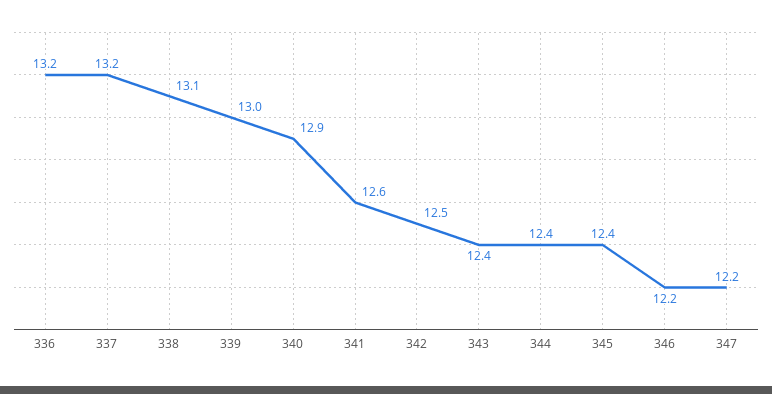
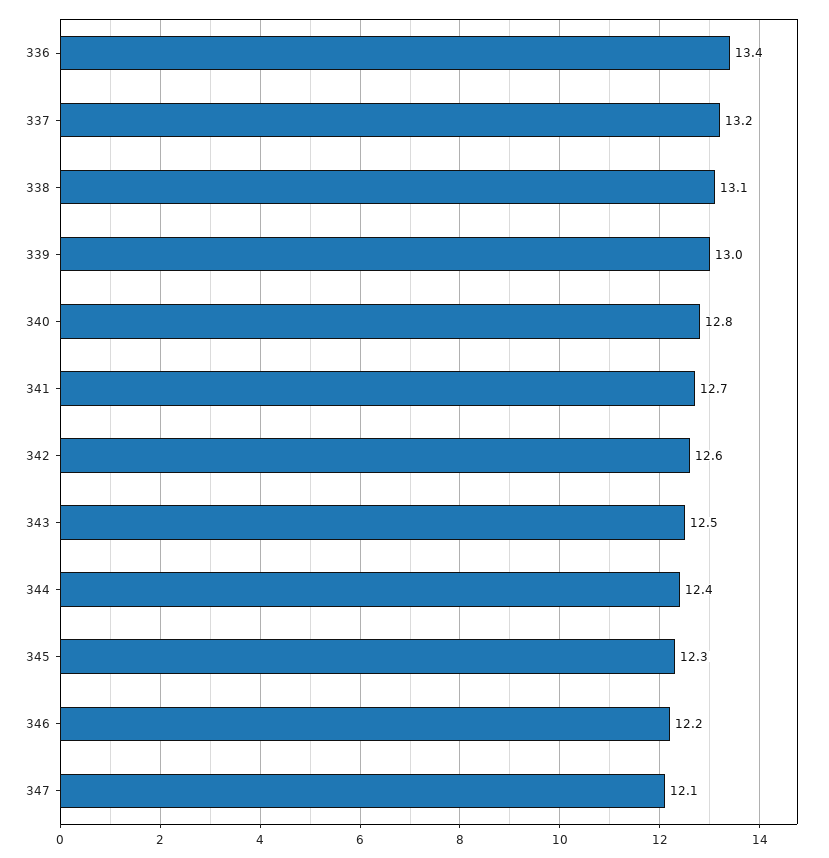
336: 13.2 -> 13.4
340: 12.9 -> 12.8
341: 12.6 -> 12.7
342: 12.5 -> 12.6
343: 12.4 -> 12.5
345: 12.4 -> 12.3
347: 12.2 -> 12.1

